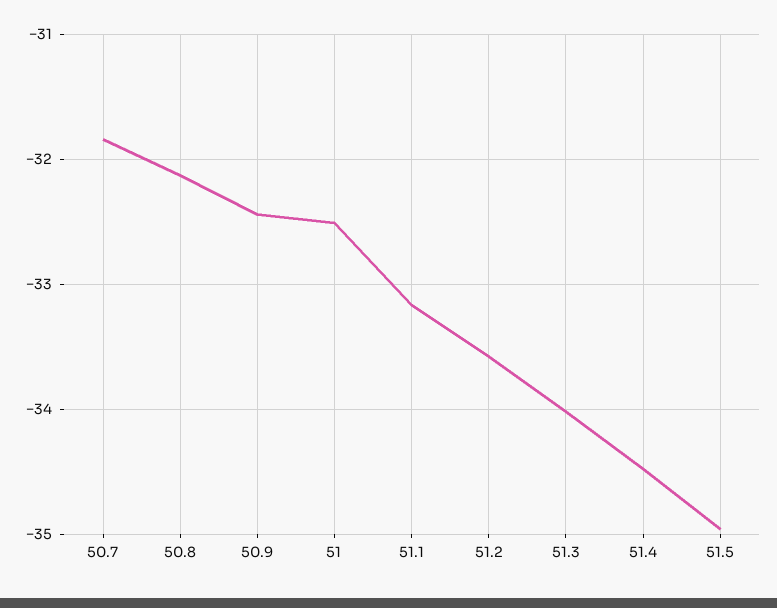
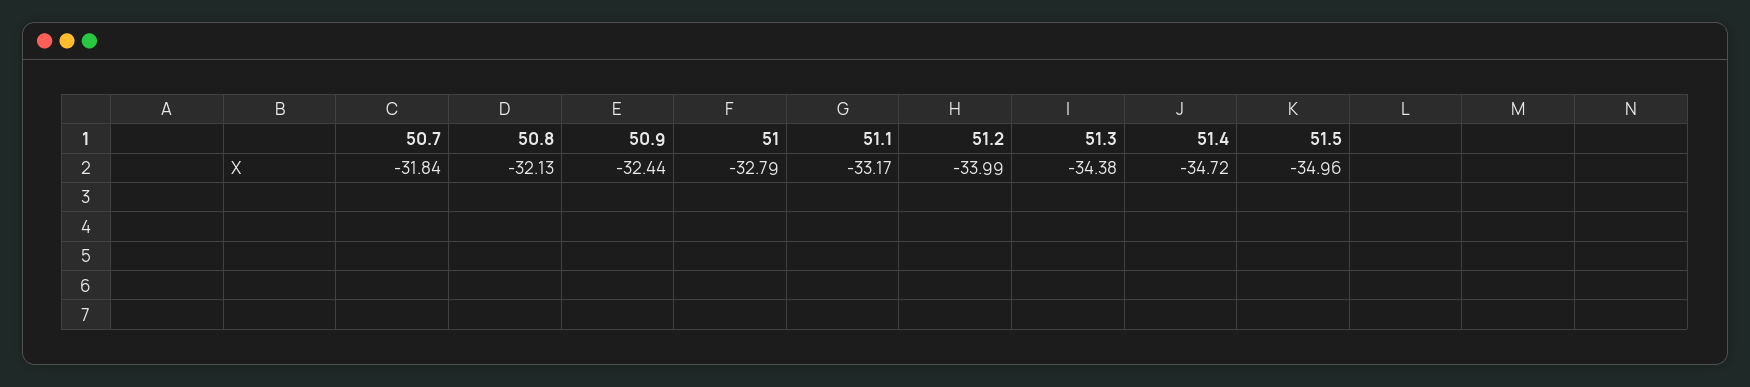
51: -32.5 -> -32.79
51.2: -33.6 -> -33.99
51.3: -34 -> -34.38
51.4: -34.5 -> -34.72

